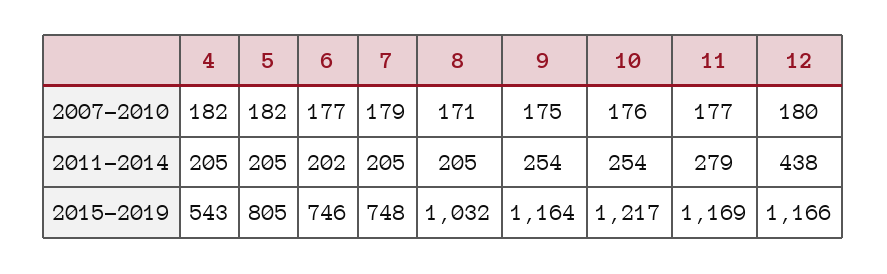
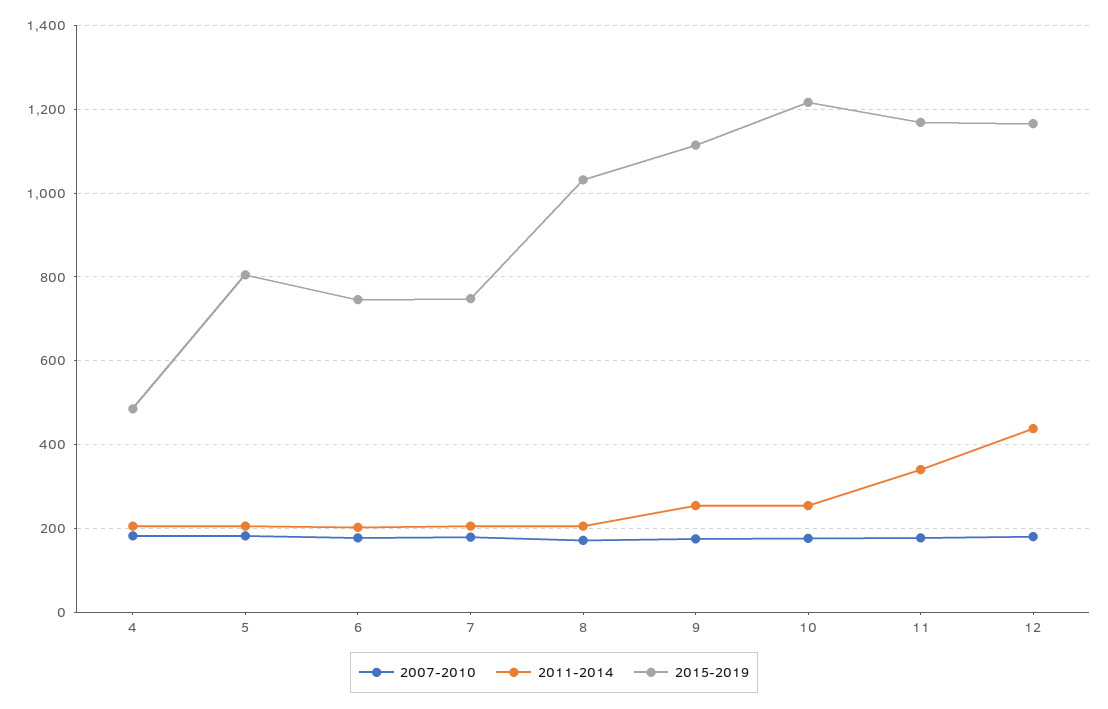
2011-2014, 11: 279 -> 340
2015-2019, 4: 543 -> 480
2015-2019, 9: 1164 -> 1120

